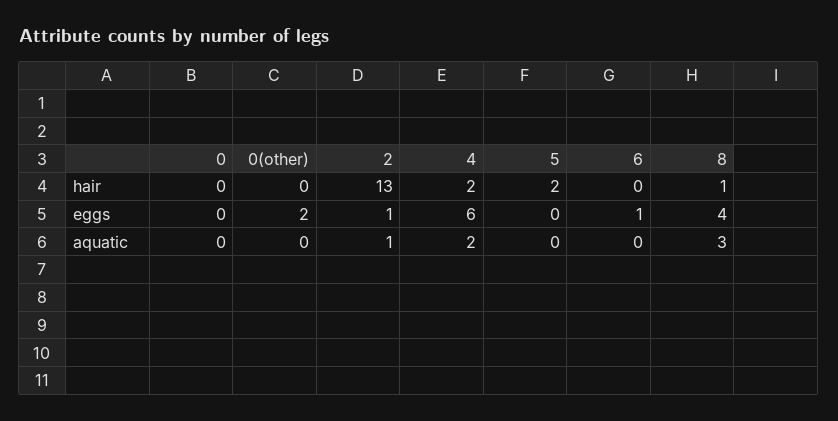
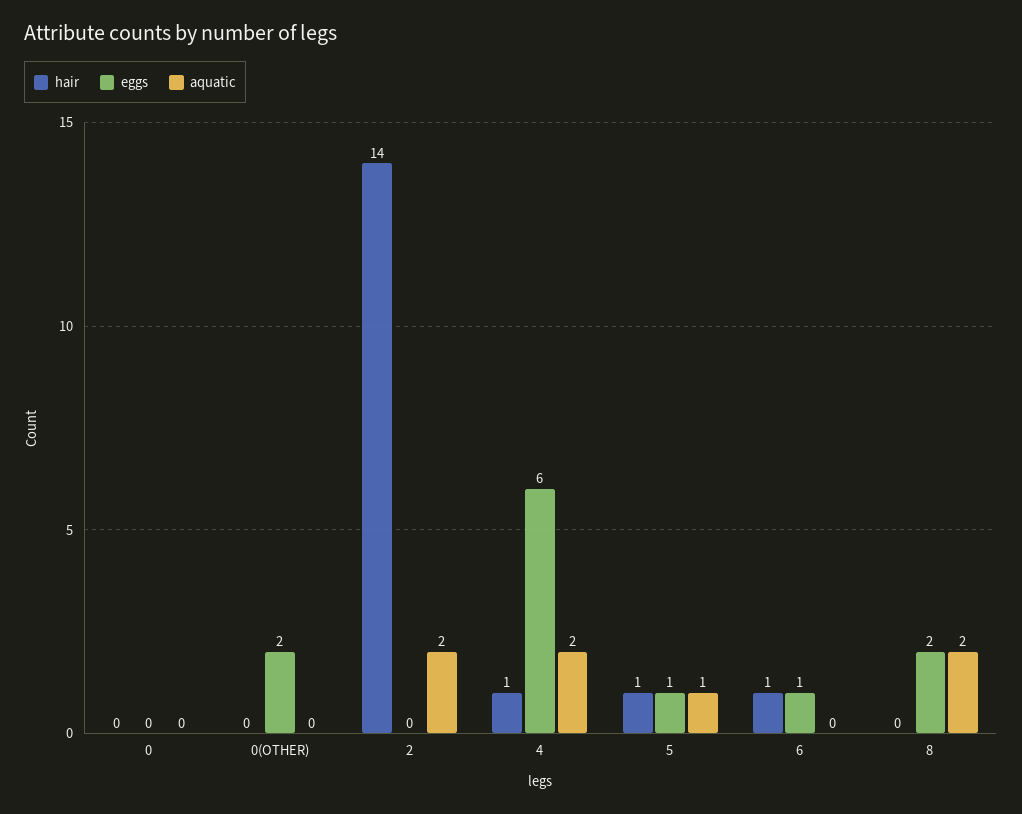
hair, 2: 13 -> 14
hair, 4: 2 -> 1
hair, 5: 2 -> 1
hair, 6: 0 -> 1
hair, 8: 1 -> 0
eggs, 2: 1 -> 0
eggs, 5: 0 -> 1
eggs, 8: 4 -> 2
aquatic, 2: 1 -> 2
aquatic, 5: 0 -> 1
aquatic, 8: 3 -> 2

